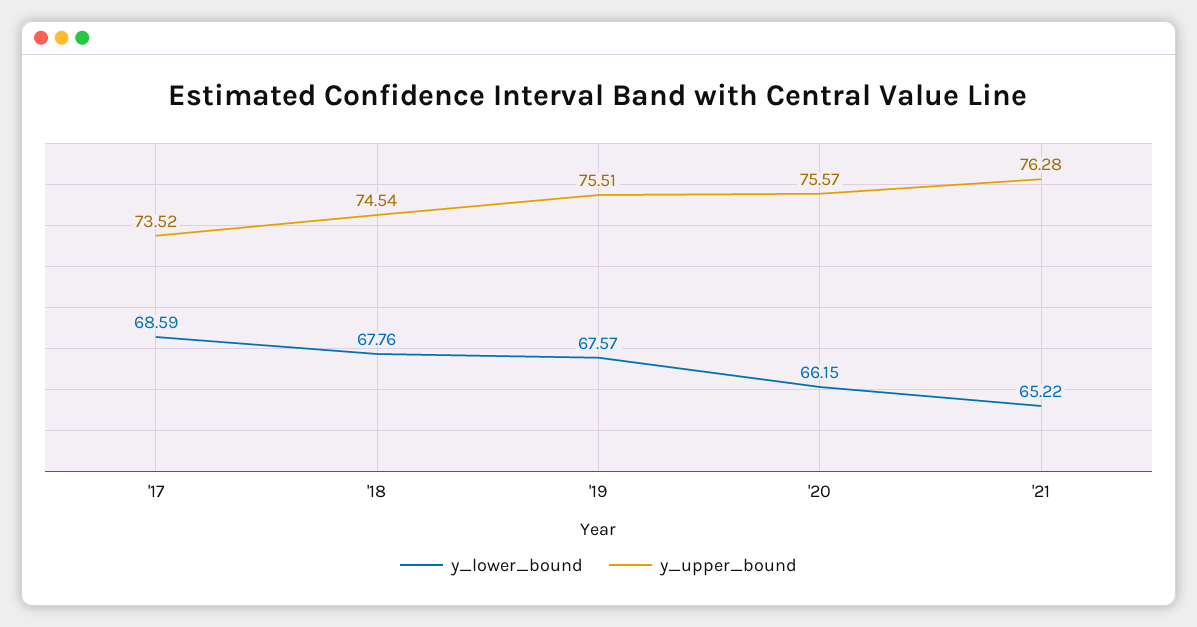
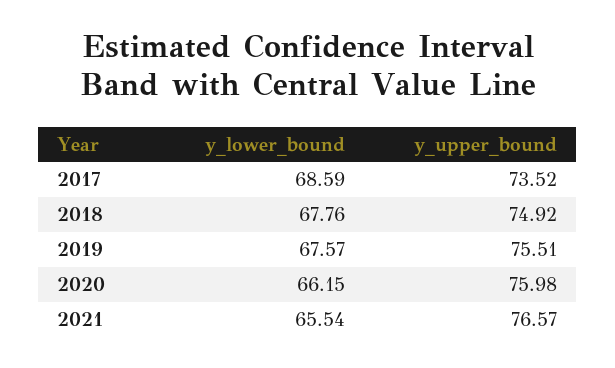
y_upper_bound, '18: 74.54 -> 74.92
y_upper_bound, '20: 75.57 -> 75.98
y_lower_bound, '21: 65.22 -> 65.54
y_upper_bound, '21: 76.28 -> 76.57

